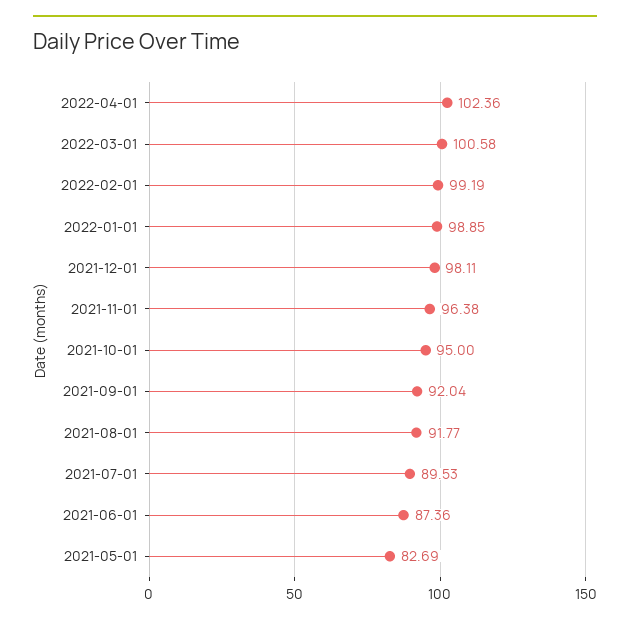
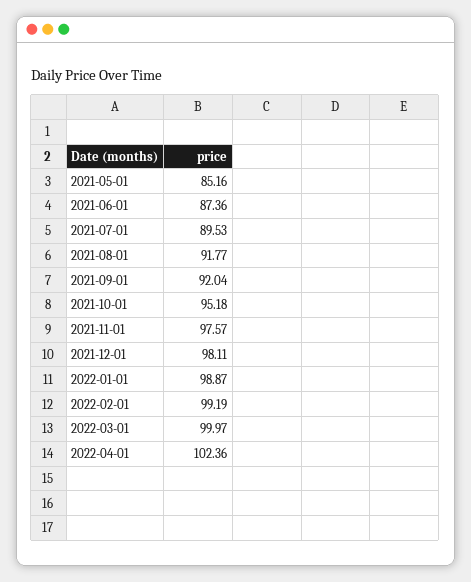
2022-03-01: 100.58 -> 99.97
2022-01-01: 98.85 -> 98.87
2021-11-01: 96.38 -> 97.57
2021-10-01: 95 -> 95.18
2021-05-01: 82.69 -> 85.16

